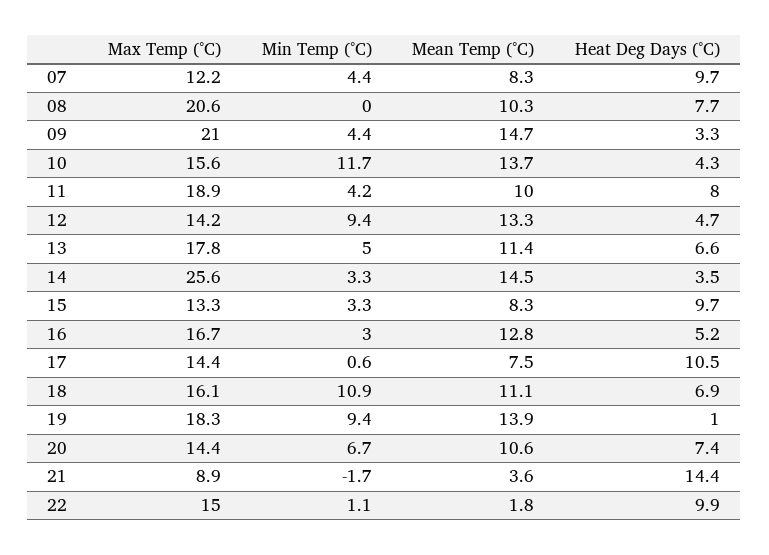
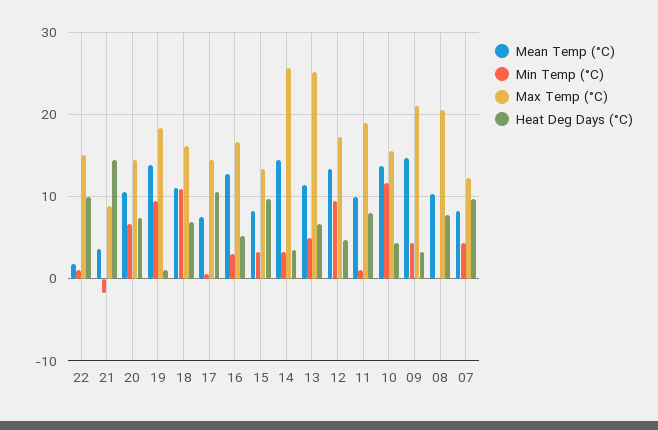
Min Temp (°C), 11: 4.2 -> 1
Max Temp (°C), 12: 14.2 -> 17
Max Temp (°C), 13: 17.8 -> 25

